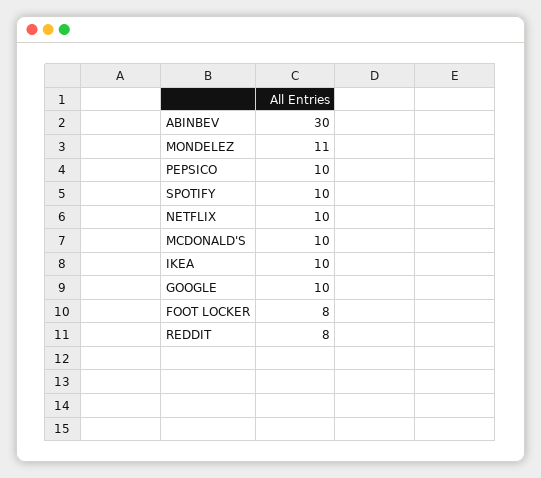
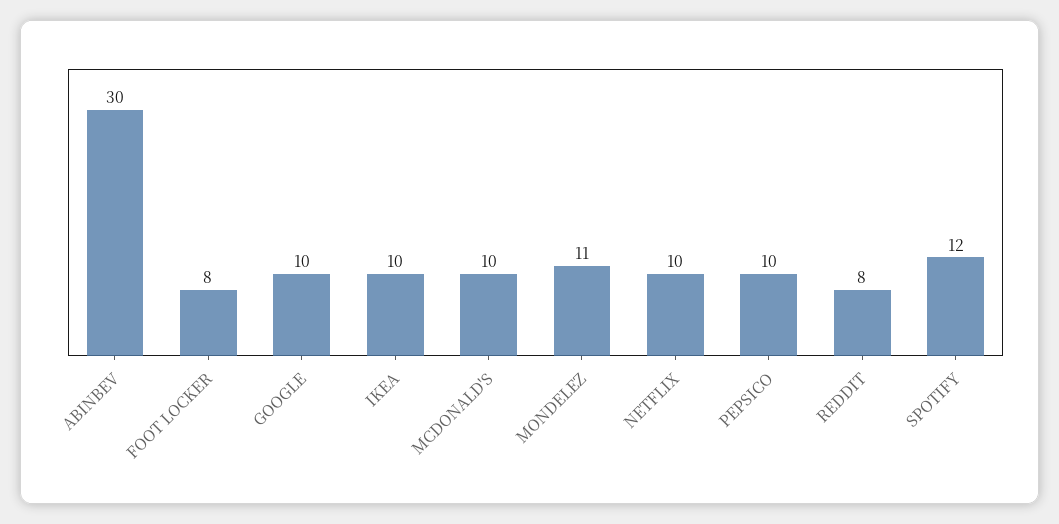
SPOTIFY: 10 -> 12

